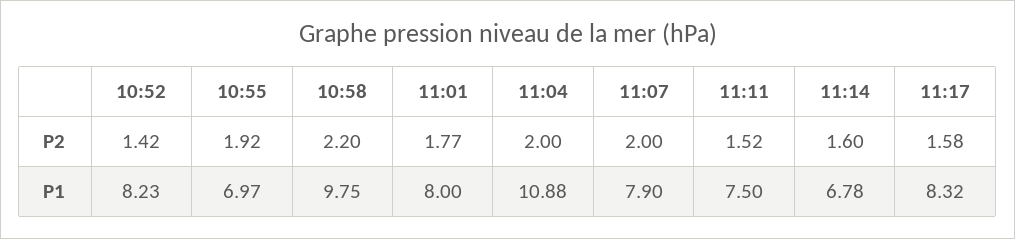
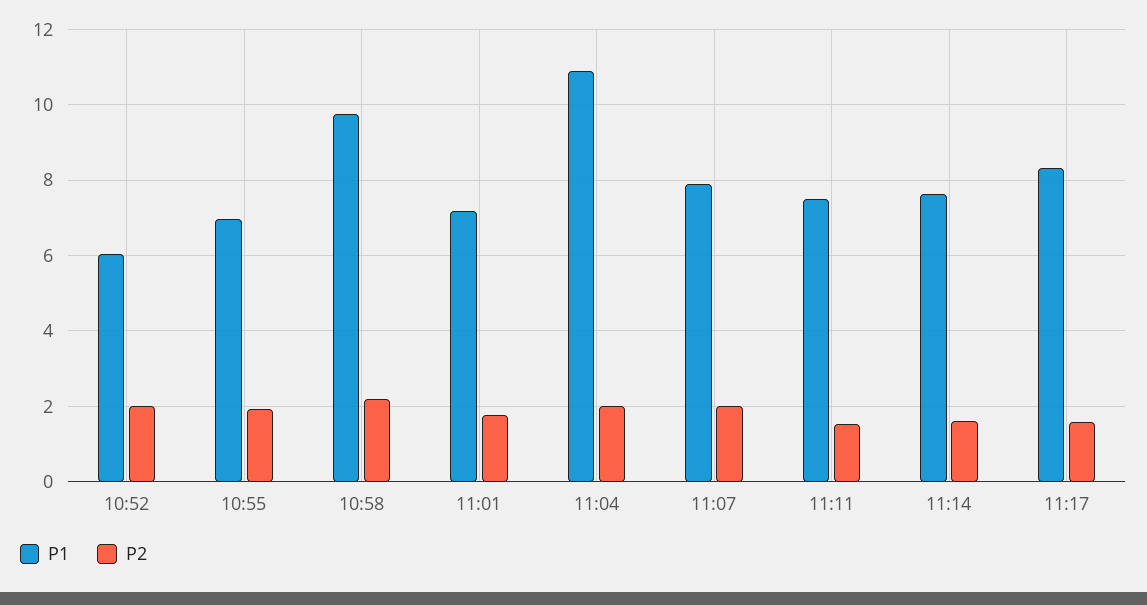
P2, 10:52: 1.42 -> 2
P1, 10:52: 8.23 -> 6
P1, 11:01: 8 -> 7.2
P1, 11:14: 6.78 -> 7.6

